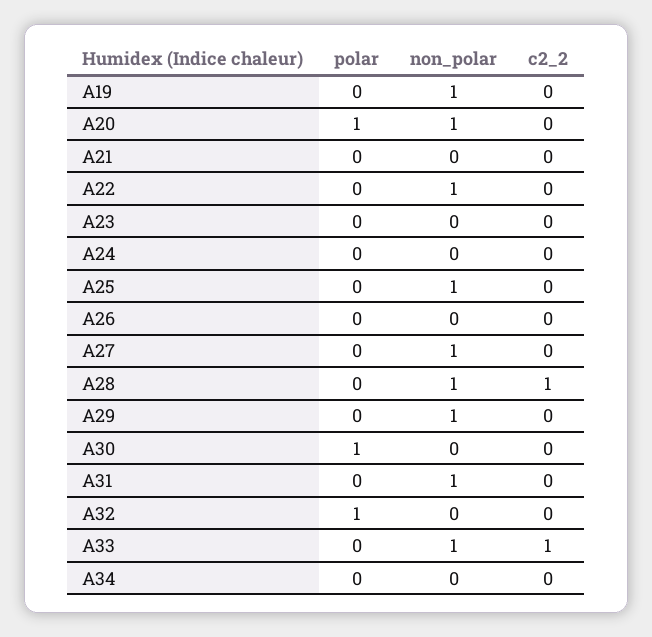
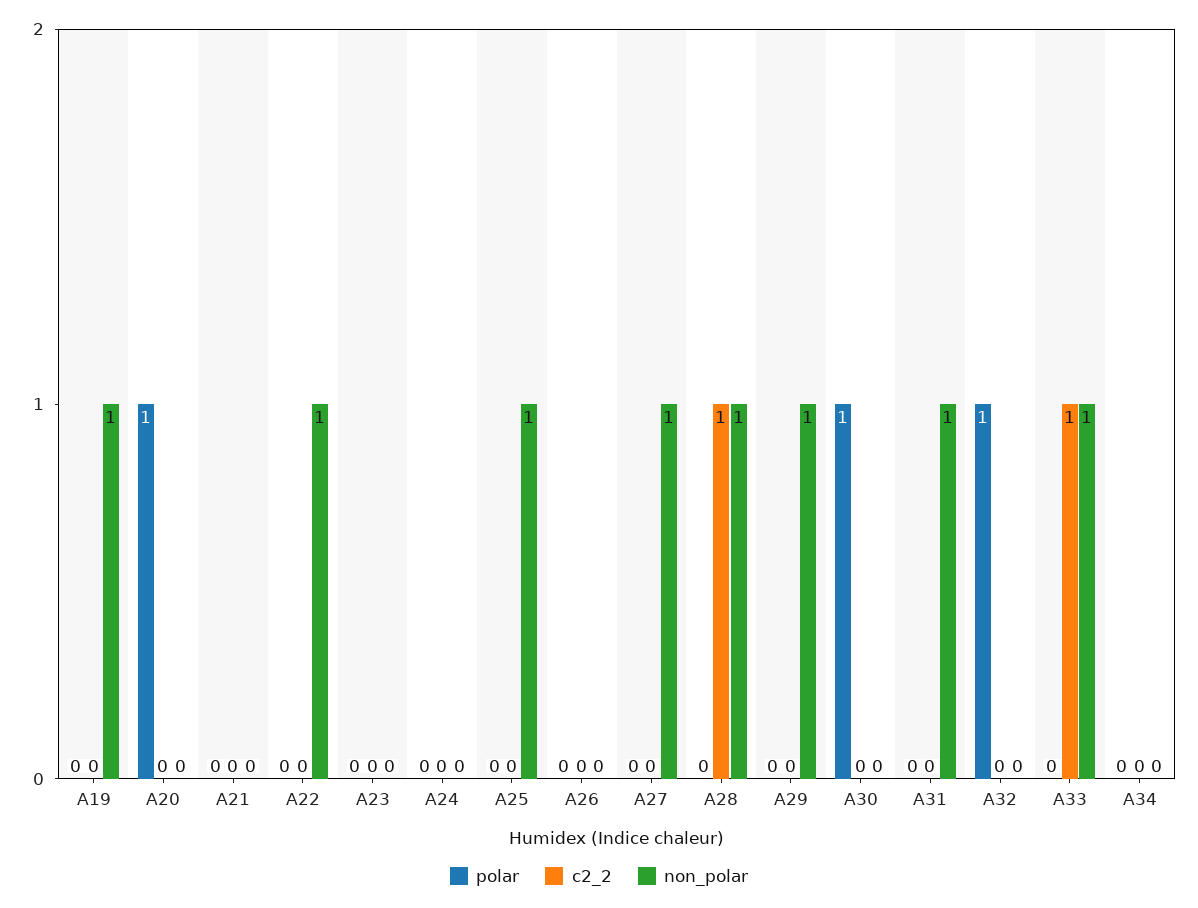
non_polar, A20: 1 -> 0

